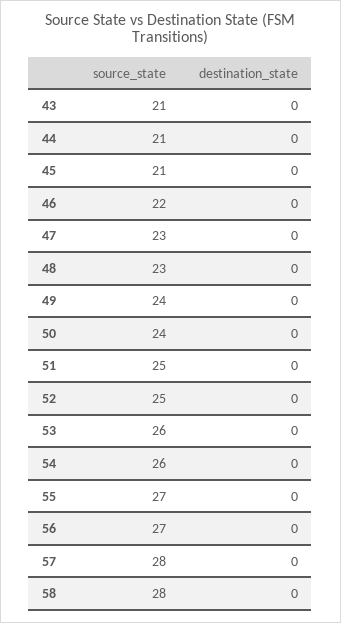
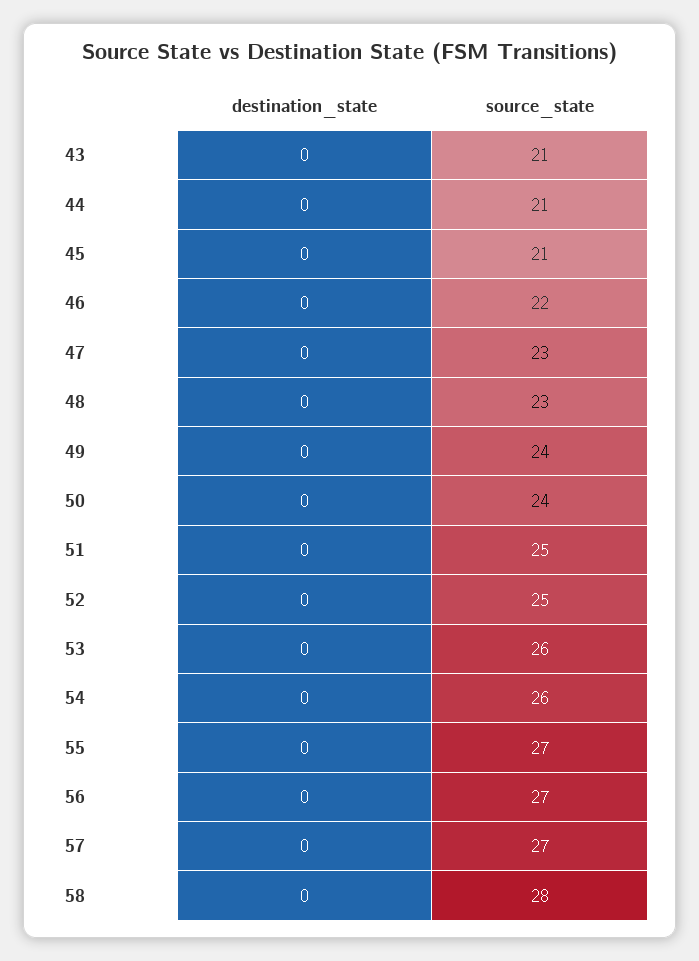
source_state, 57: 28 -> 27

